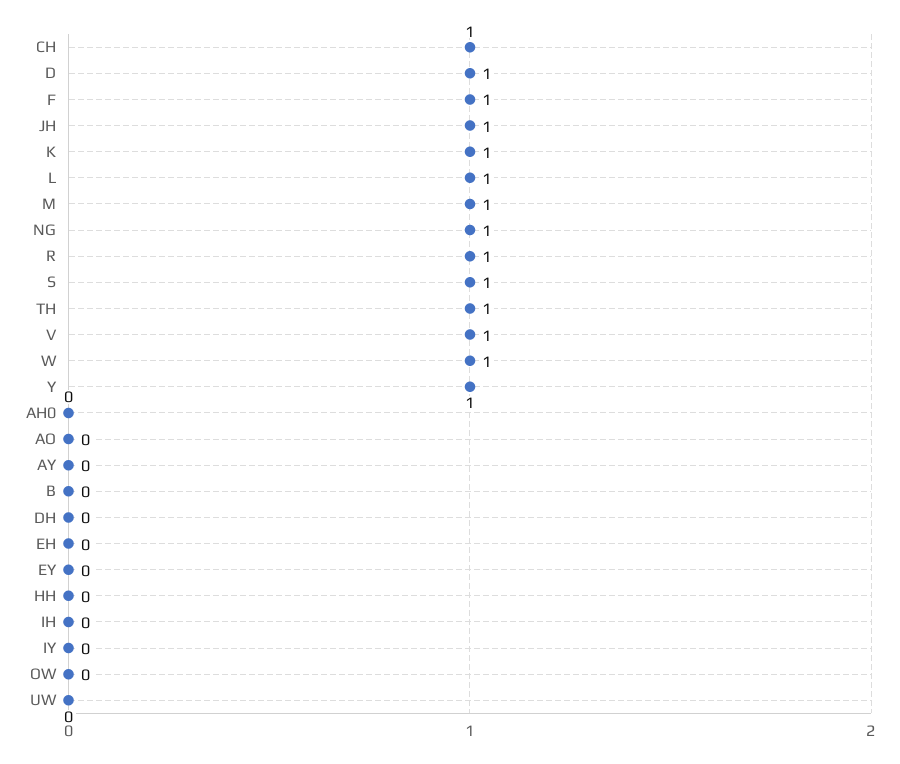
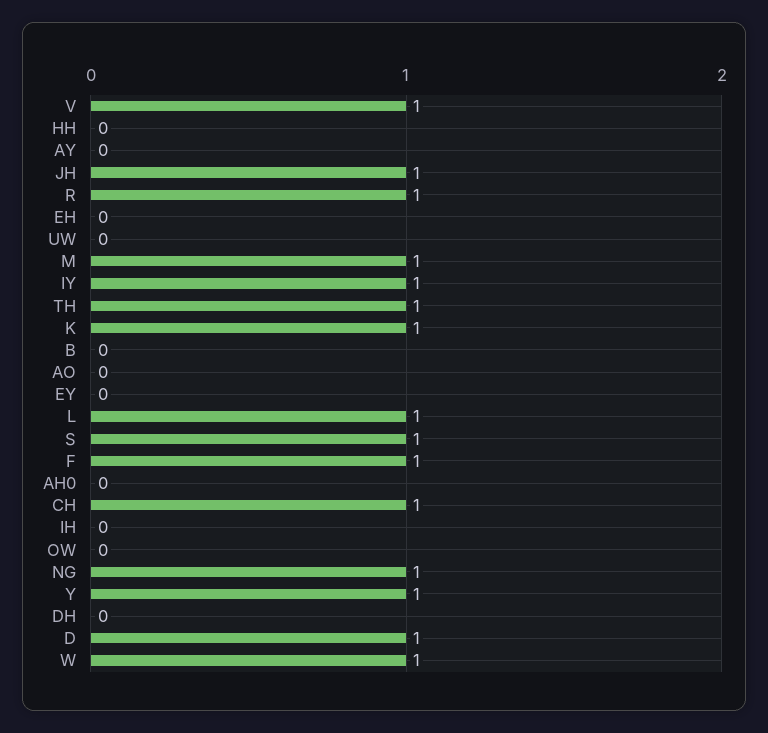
IY: 0 -> 1

